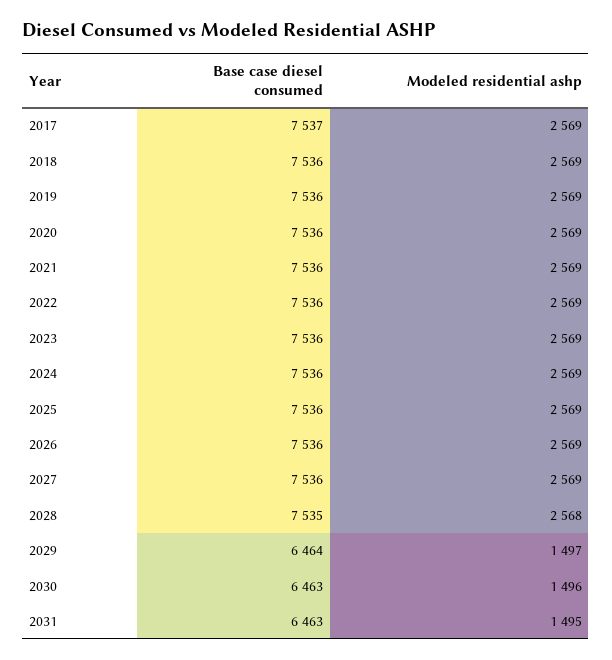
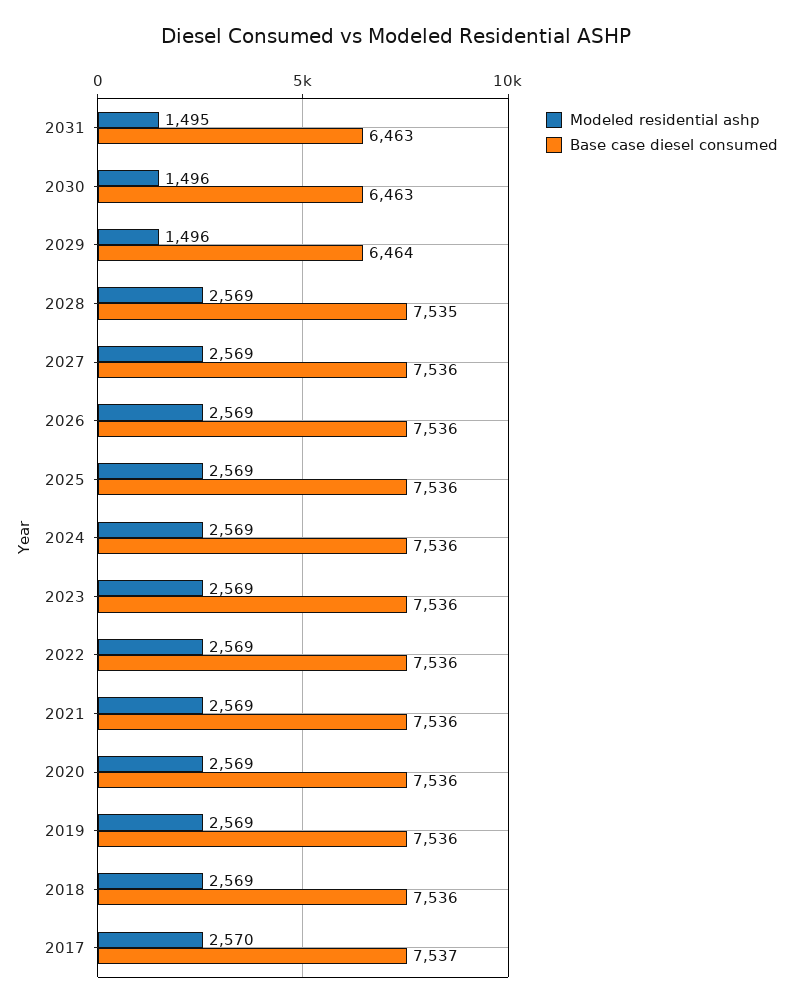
Modeled residential ashp, 2017: 2569 -> 2570
Modeled residential ashp, 2028: 2568 -> 2569
Modeled residential ashp, 2029: 1497 -> 1496

